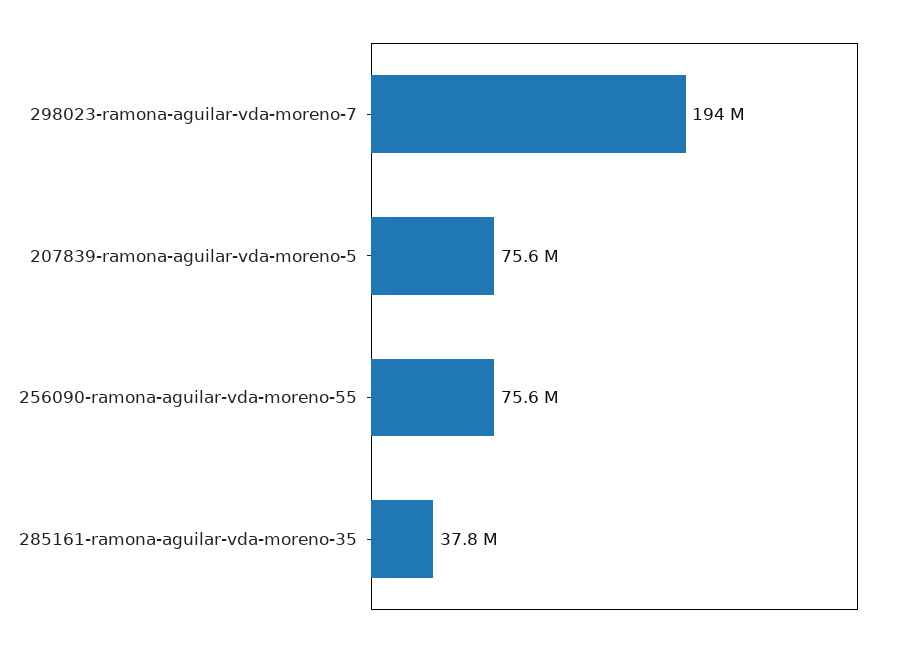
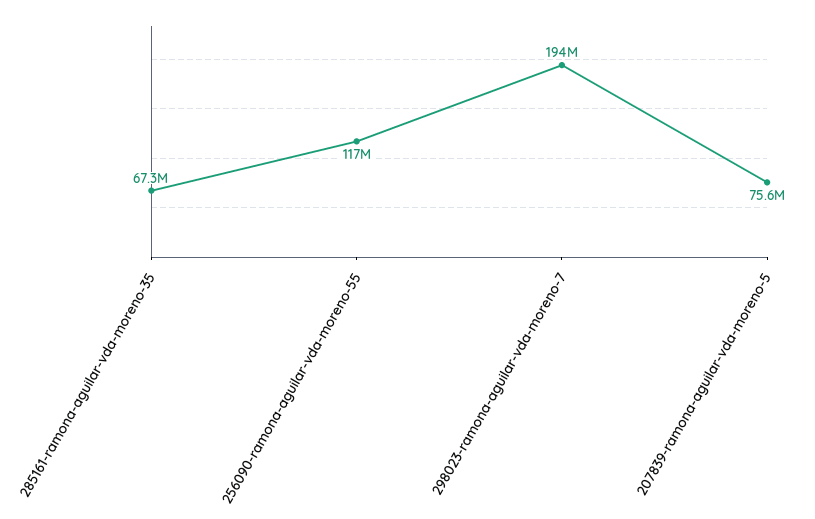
256090-ramona-aguilar-vda-moreno-55: 75600000 -> 117000000
285161-ramona-aguilar-vda-moreno-35: 37800000 -> 67300000

